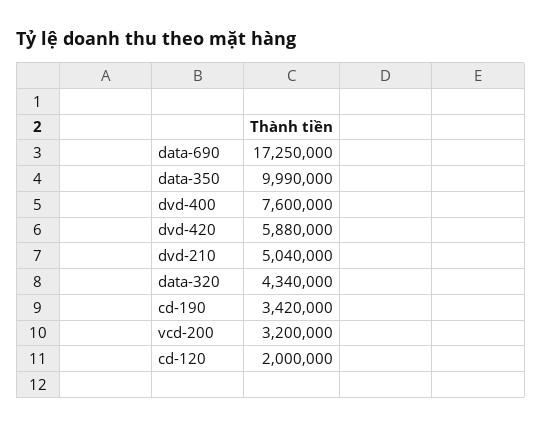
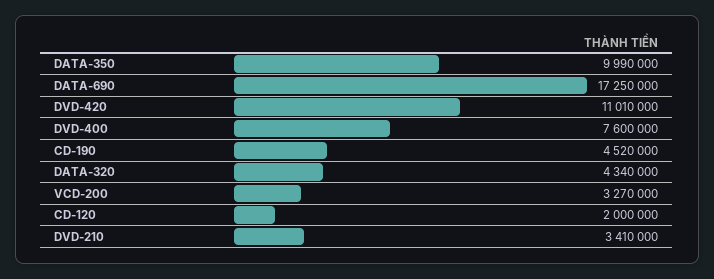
dvd-420: 5880000 -> 11010000
dvd-210: 5040000 -> 3410000
cd-190: 3420000 -> 4520000
vcd-200: 3200000 -> 3270000

